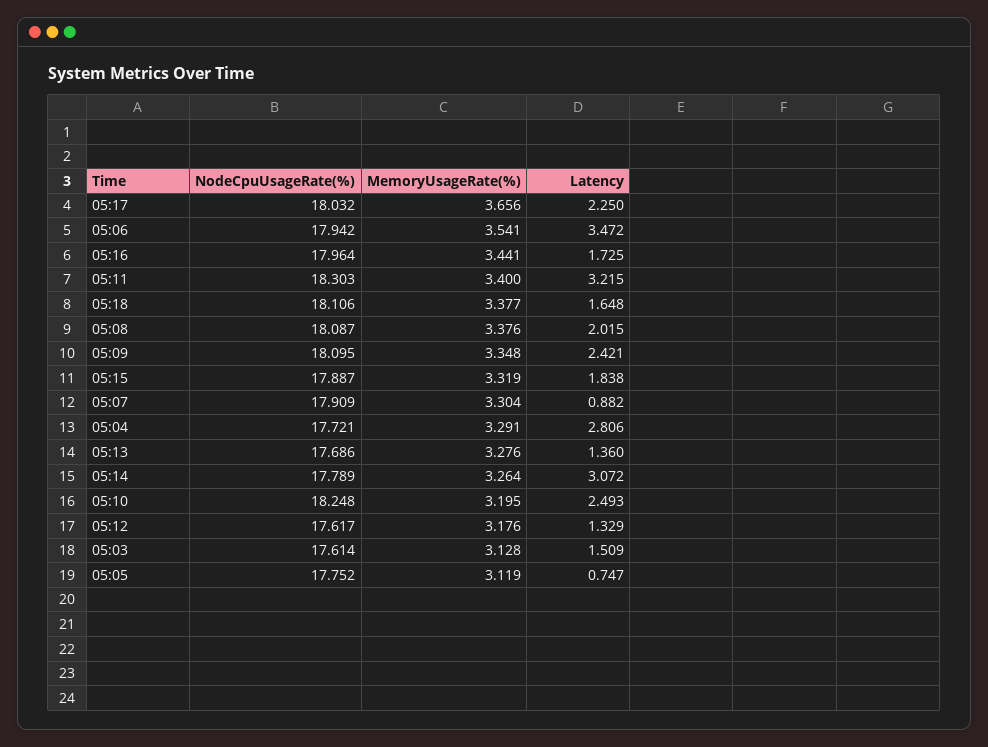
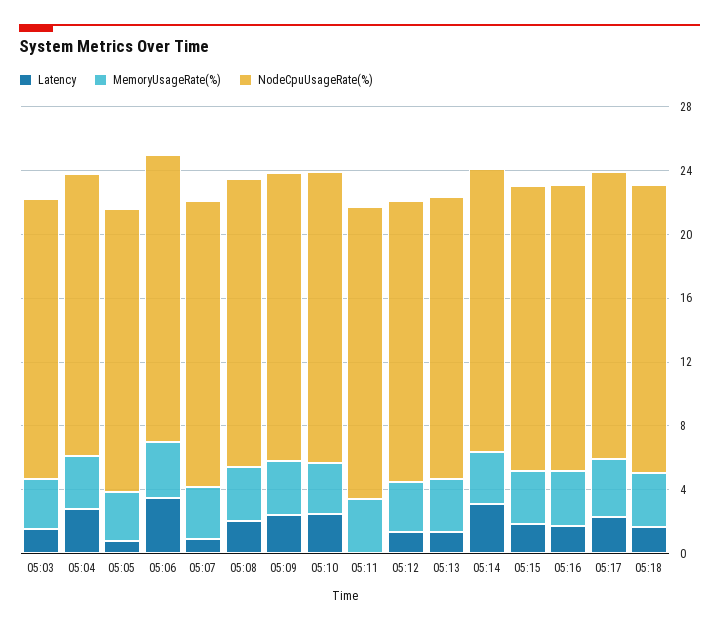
Latency, 05:11: 3.215 -> 0

